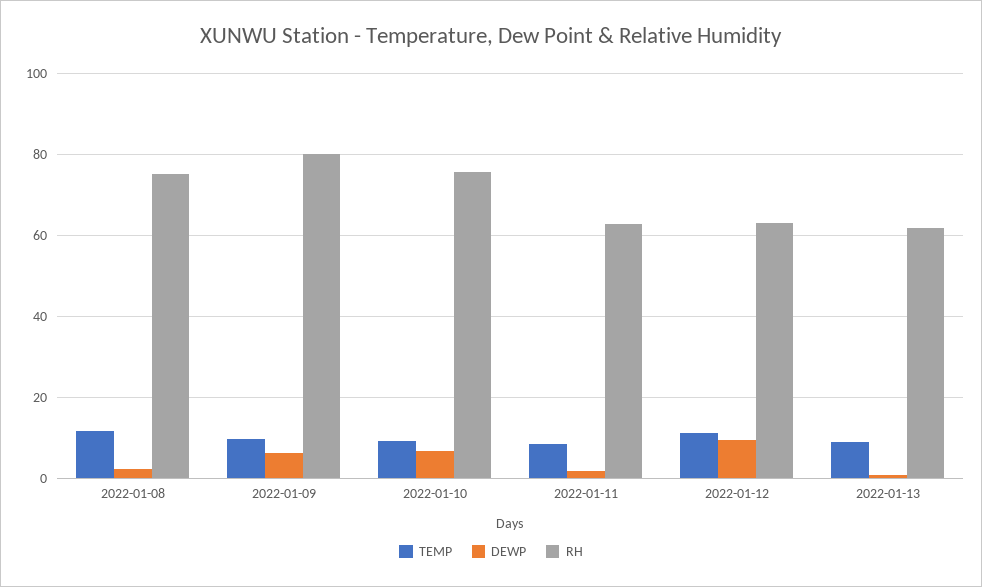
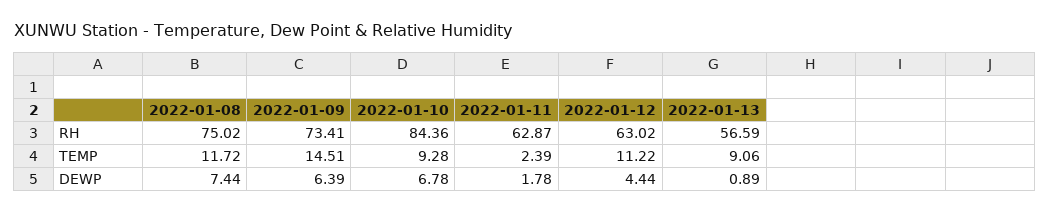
DEWP, 2022-01-08: 2 -> 7.44
TEMP, 2022-01-09: 10 -> 14.51
RH, 2022-01-09: 80 -> 73.41
RH, 2022-01-10: 76 -> 84.36
TEMP, 2022-01-11: 8 -> 2.39
DEWP, 2022-01-12: 10 -> 4.44
RH, 2022-01-13: 62 -> 56.59

